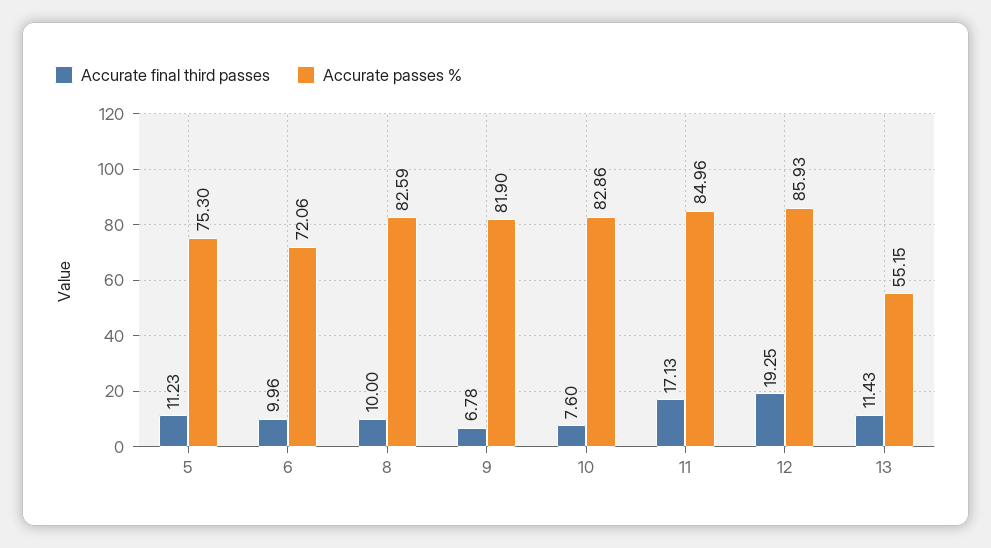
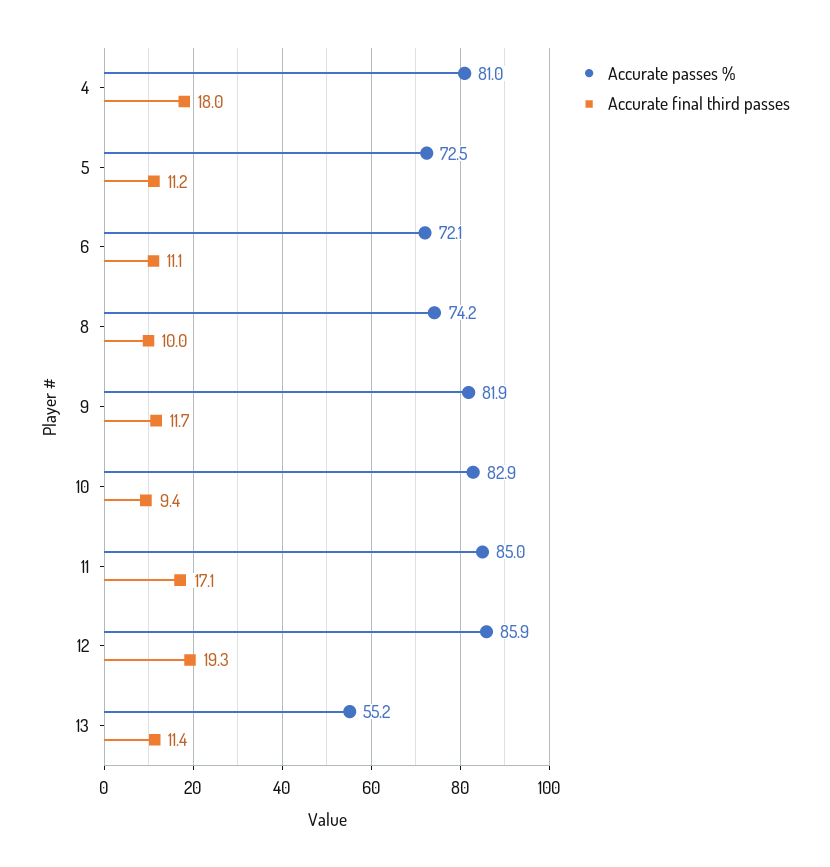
Accurate passes %, 5: 75.3 -> 72.5
Accurate final third passes, 6: 9.96 -> 11.1
Accurate passes %, 8: 82.59 -> 74.2
Accurate final third passes, 9: 6.78 -> 11.7
Accurate final third passes, 10: 7.6 -> 9.4
Accurate passes %, 4: none -> 81
Accurate final third passes, 4: none -> 18

